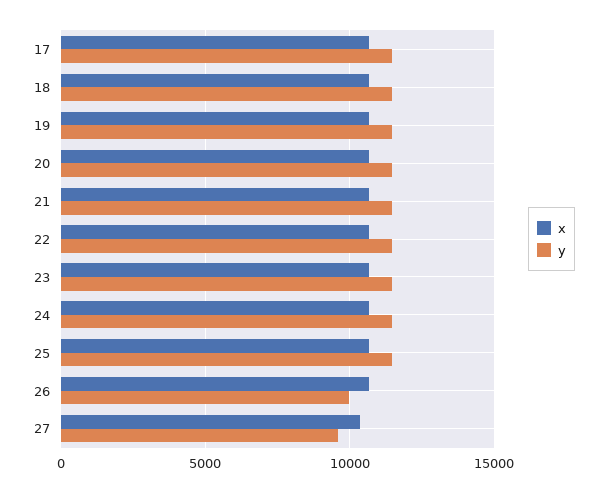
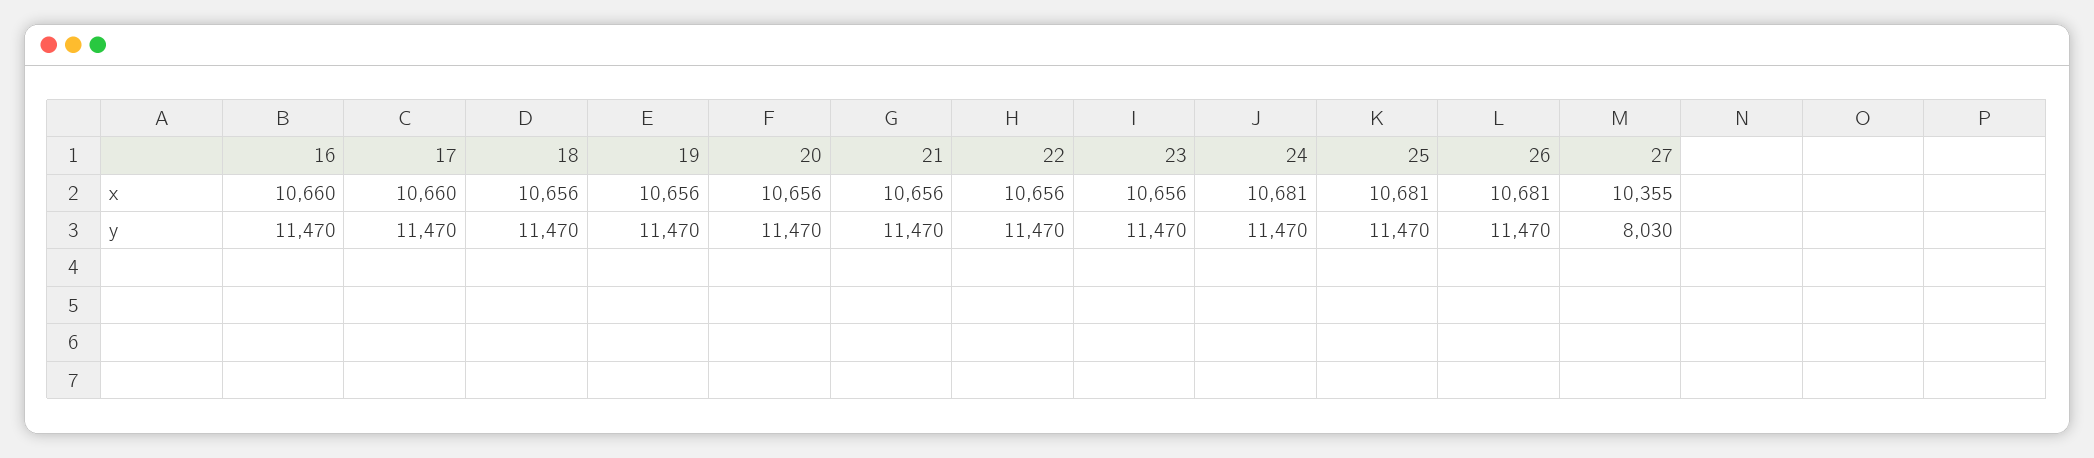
y, 26: 10000 -> 11470
y, 27: 9500 -> 8030
x, 16: none -> 10660
y, 16: none -> 11470

